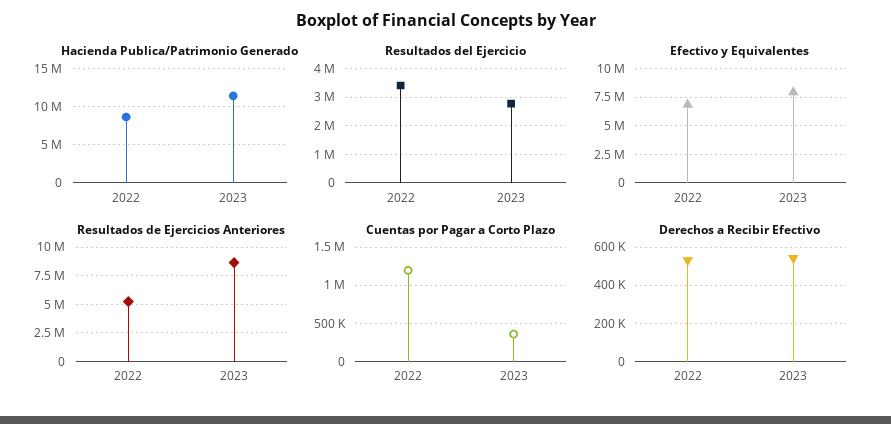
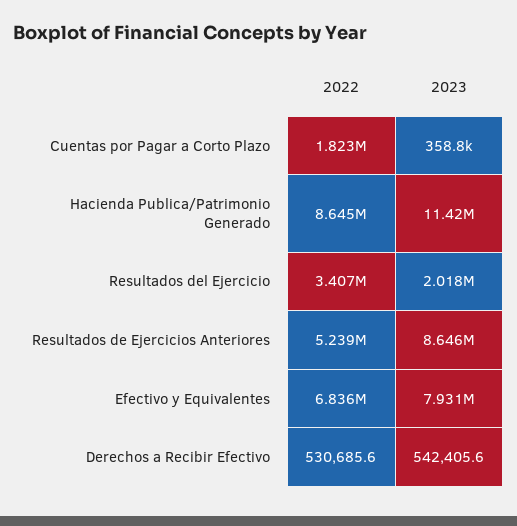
Resultados del Ejercicio, 2023: 2750000 -> 2018000
Cuentas por Pagar a Corto Plazo, 2022: 1200000 -> 1823000

